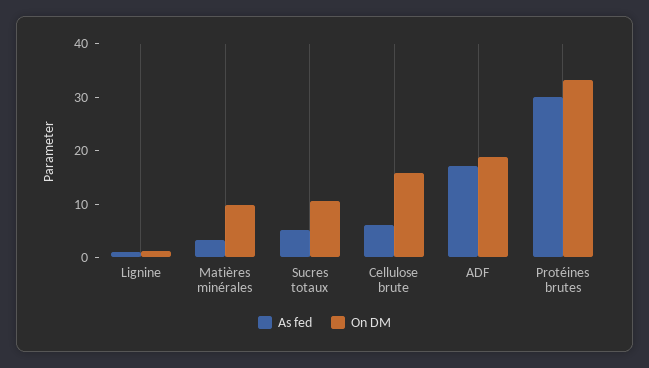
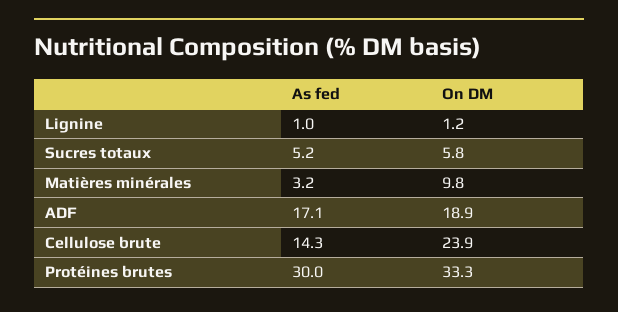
On DM, Sucres totaux: 10 -> 5.8
As fed, Cellulose brute: 6 -> 14.3
On DM, Cellulose brute: 16 -> 23.9

